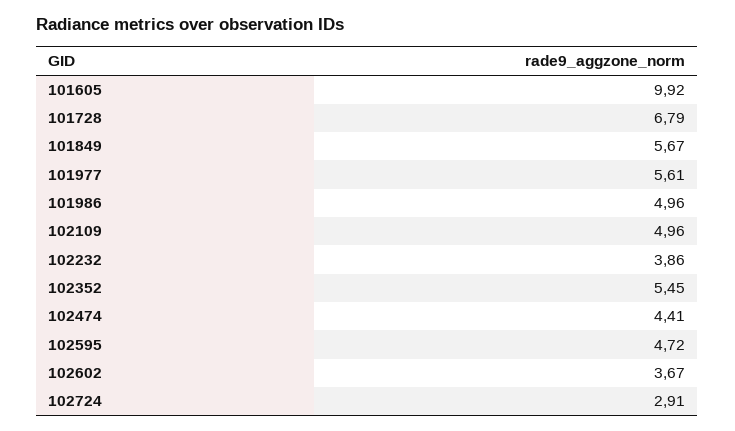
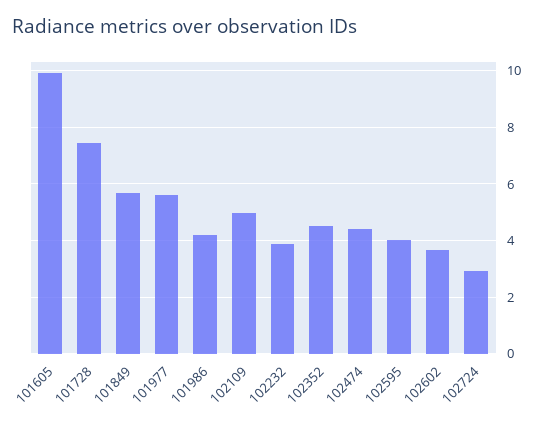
101728: 6.79 -> 7.5
101986: 4.96 -> 4.25
102352: 5.45 -> 4.5
102595: 4.72 -> 4

